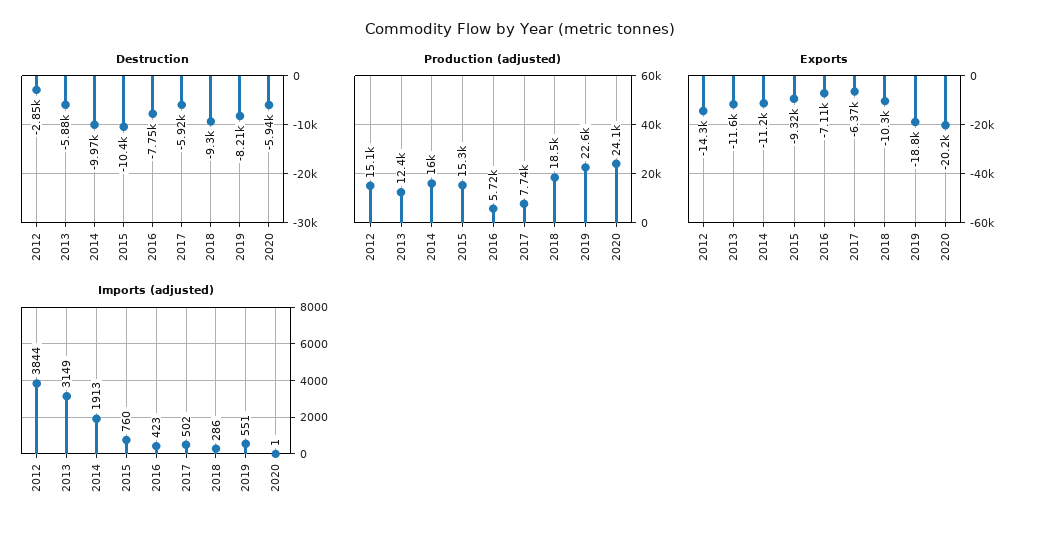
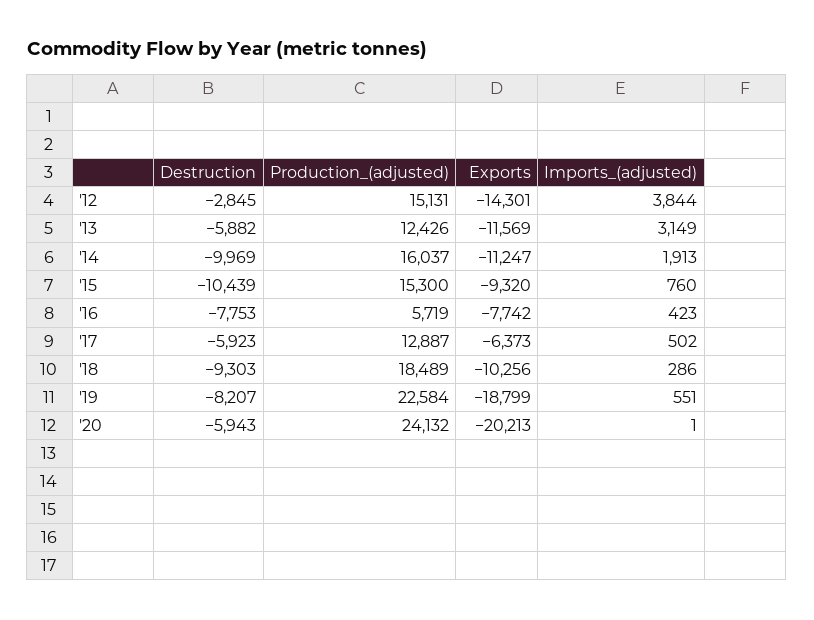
Production (adjusted), 2017: 7740 -> 12887
Exports, 2016: -7110 -> -7742

